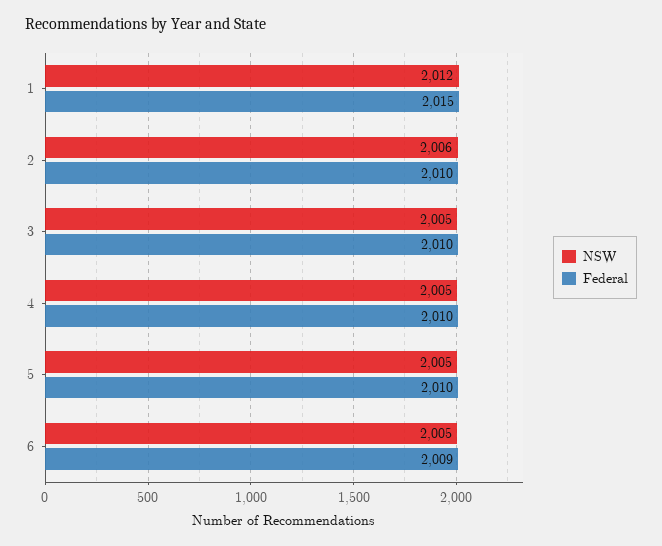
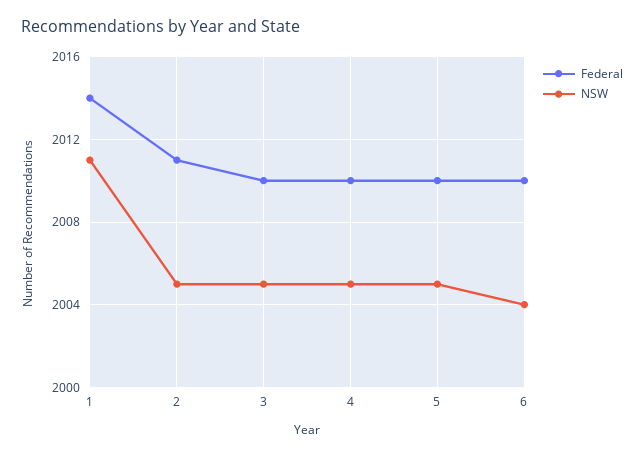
NSW, 1: 2012 -> 2011
Federal, 1: 2015 -> 2014
NSW, 2: 2006 -> 2005
Federal, 2: 2010 -> 2011
NSW, 6: 2005 -> 2004
Federal, 6: 2009 -> 2010

